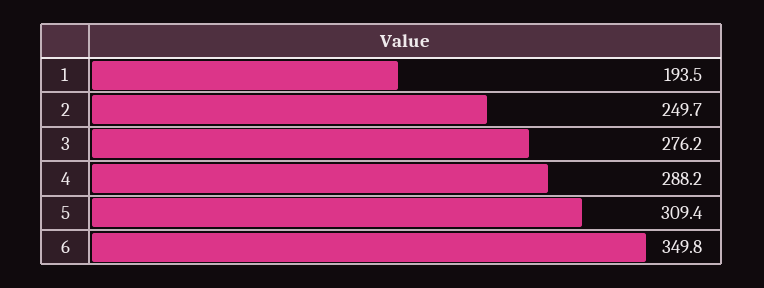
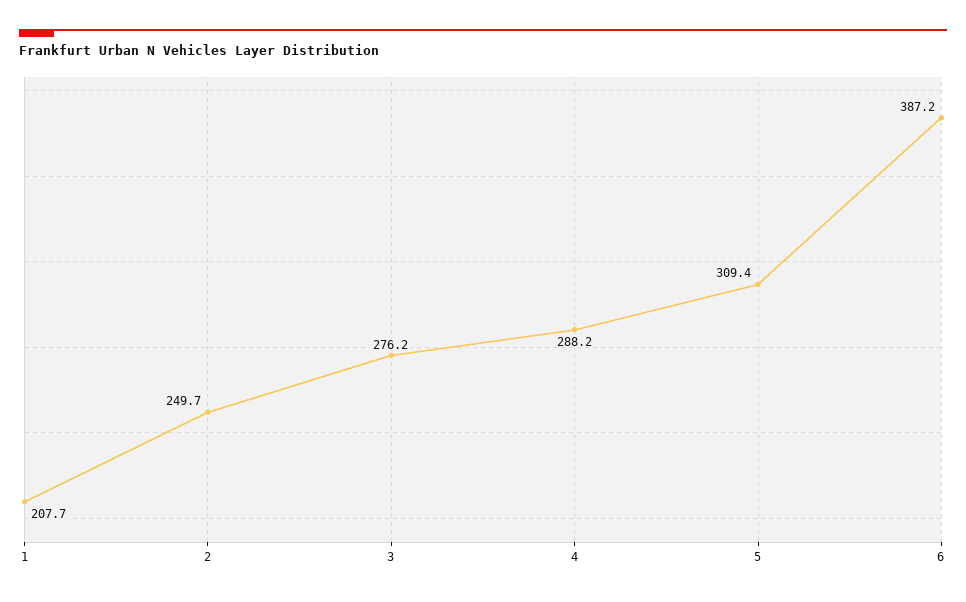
1: 193.5 -> 207.7
6: 349.8 -> 387.2

